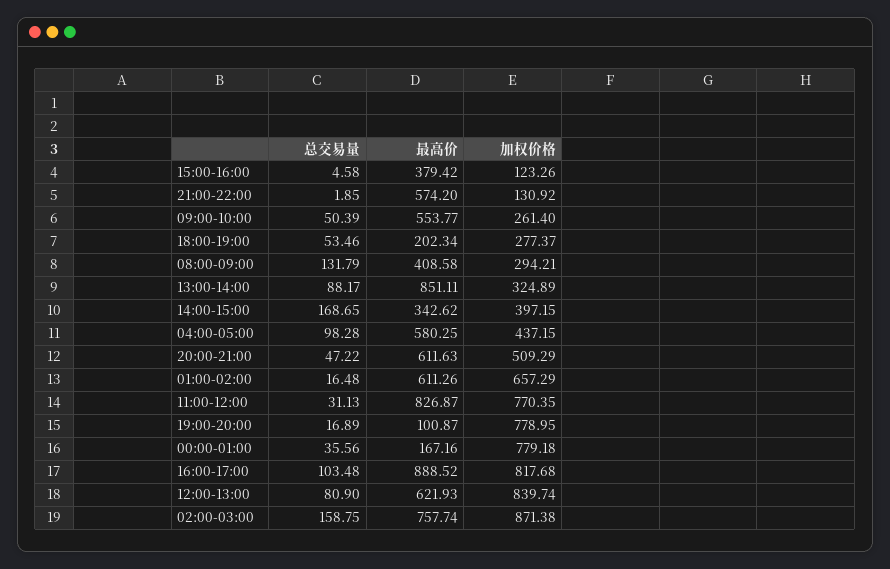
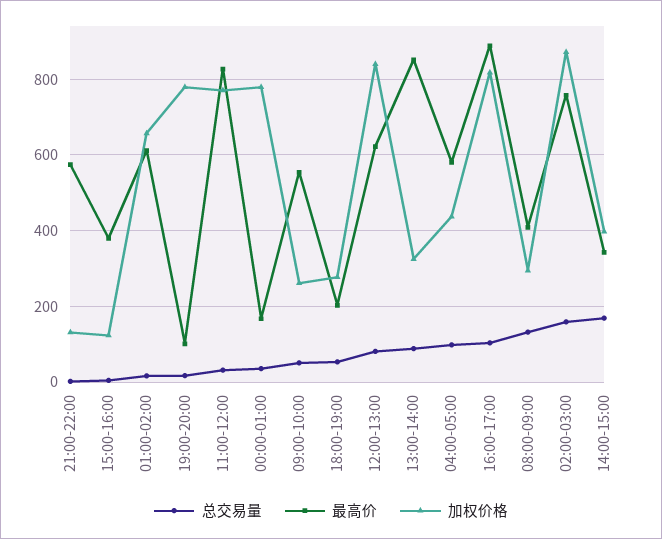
总交易量, 20:00-21:00: 47.22 -> none
最高价, 20:00-21:00: 611.63 -> none
加权价格, 20:00-21:00: 509.29 -> none

